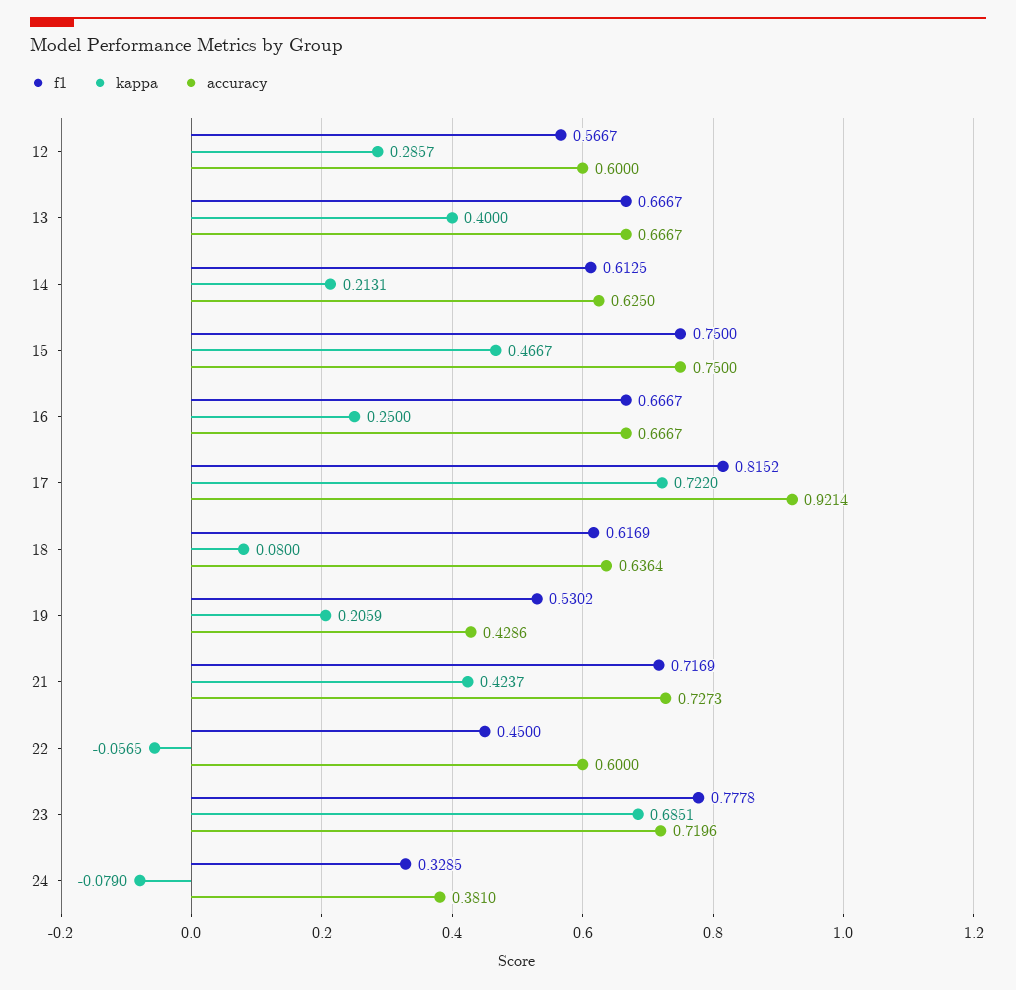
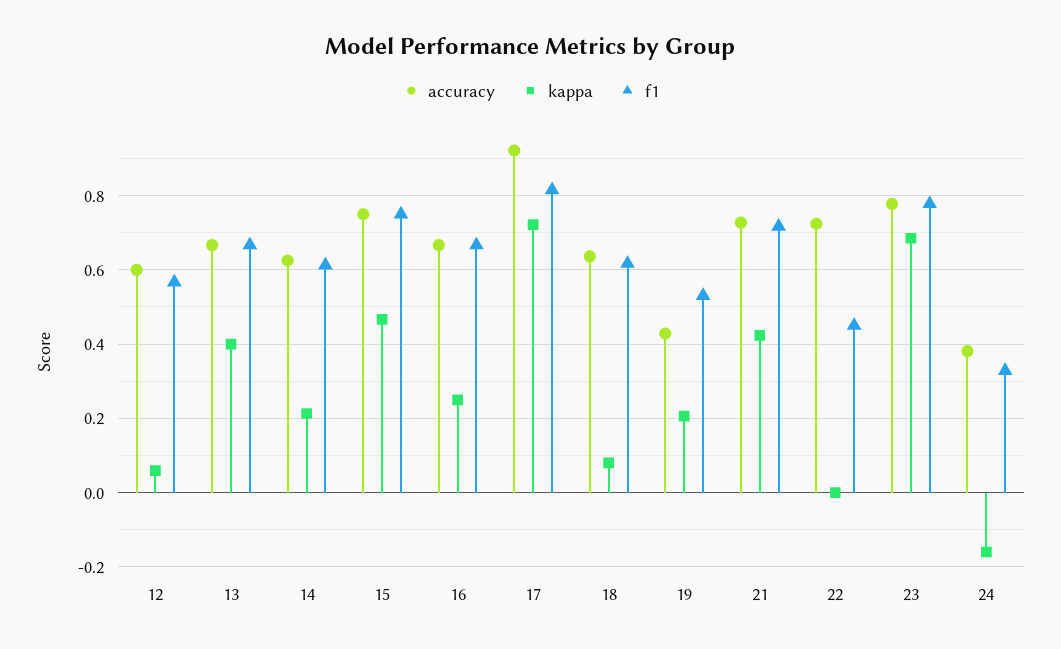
kappa, 12: 0.2857 -> 0.06
kappa, 22: -0.0565 -> 0
accuracy, 22: 0.6 -> 0.72
accuracy, 23: 0.7196 -> 0.78
kappa, 24: -0.079 -> -0.16

